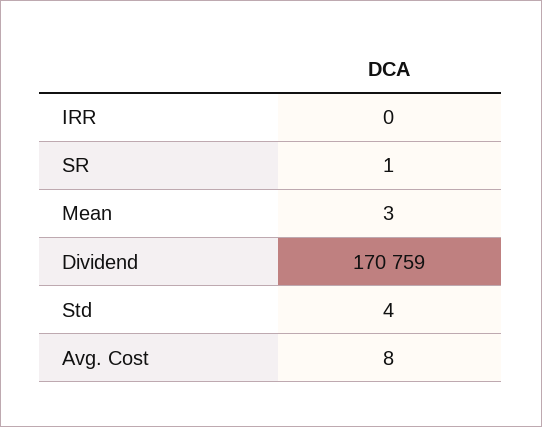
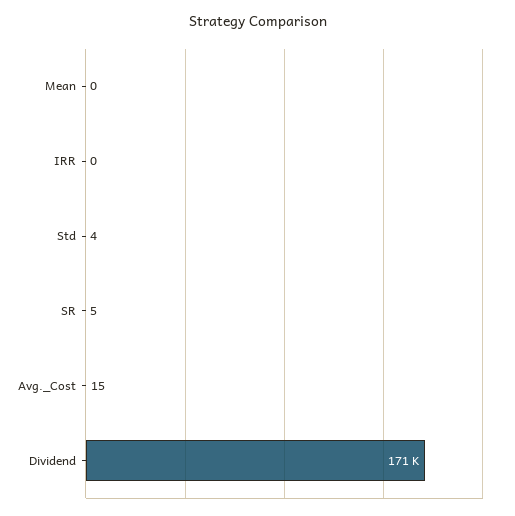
SR: 1 -> 5
Mean: 3 -> 0
Avg. Cost: 8 -> 15

